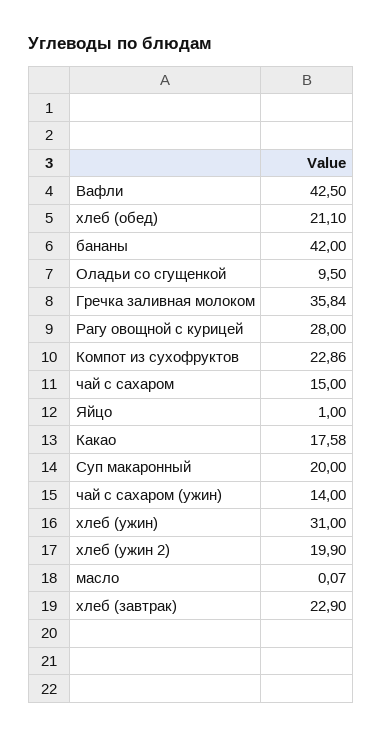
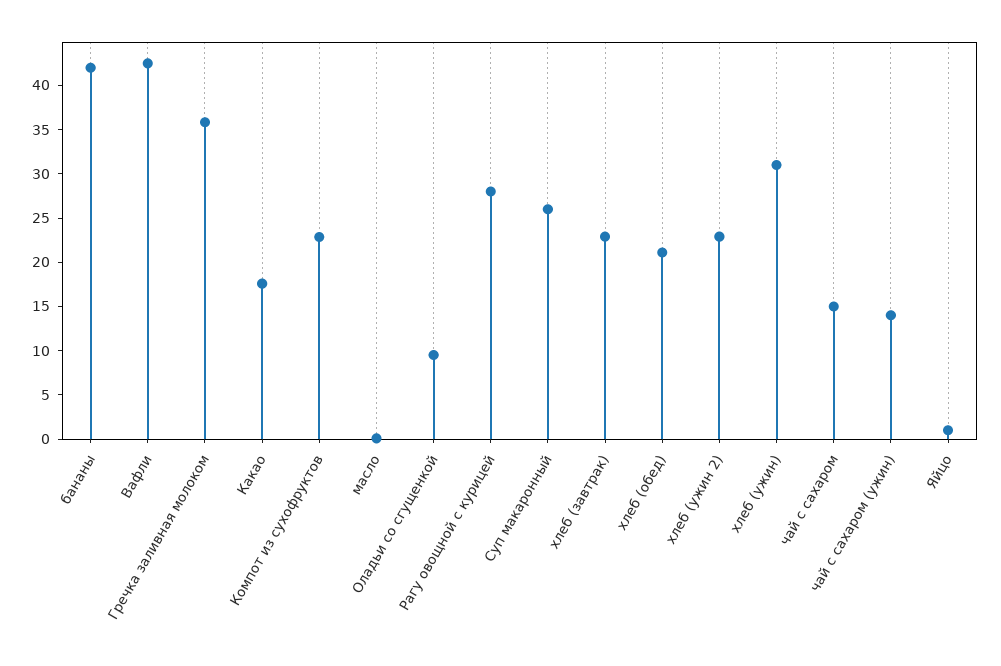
Суп макаронный: 20 -> 26
хлеб (ужин 2): 19.9 -> 23

